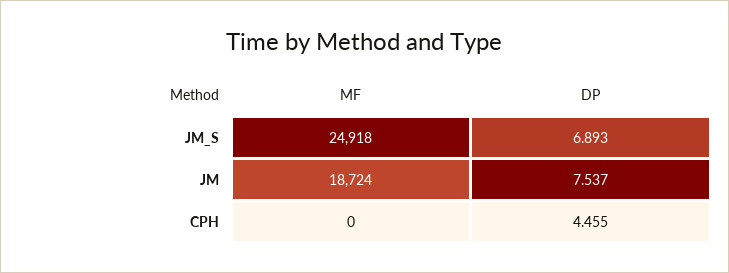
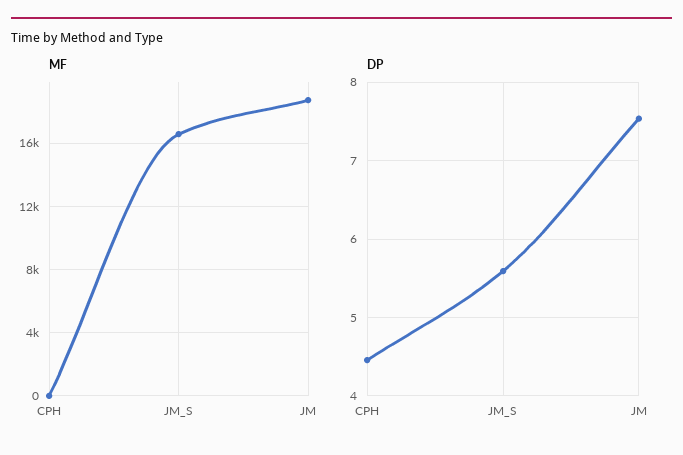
MF, JM_S: 24918 -> 16500
DP, JM_S: 6.893 -> 5.6

